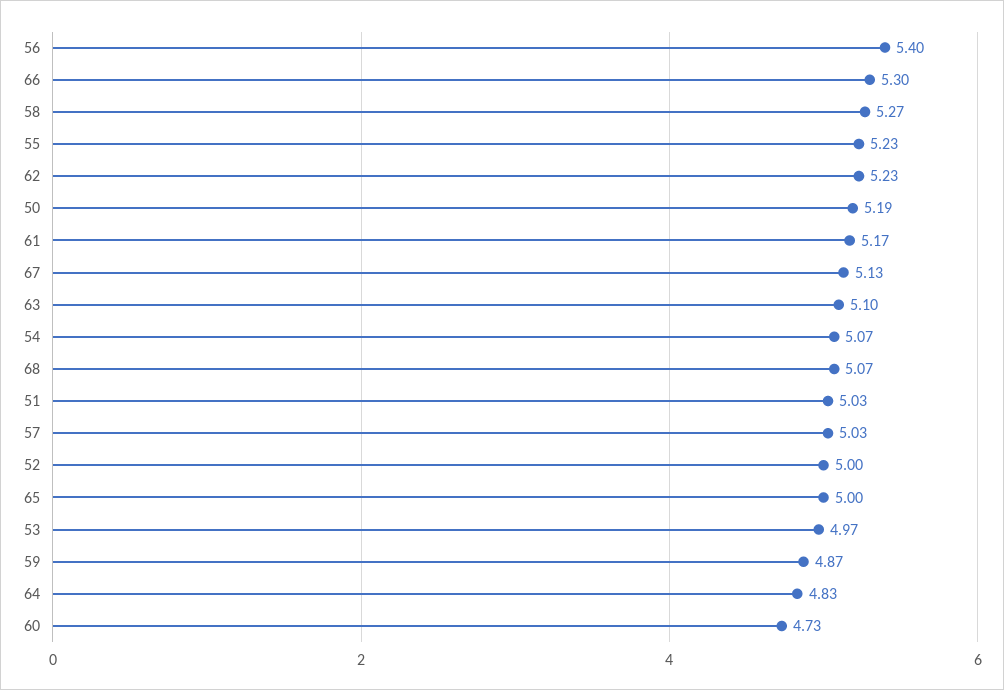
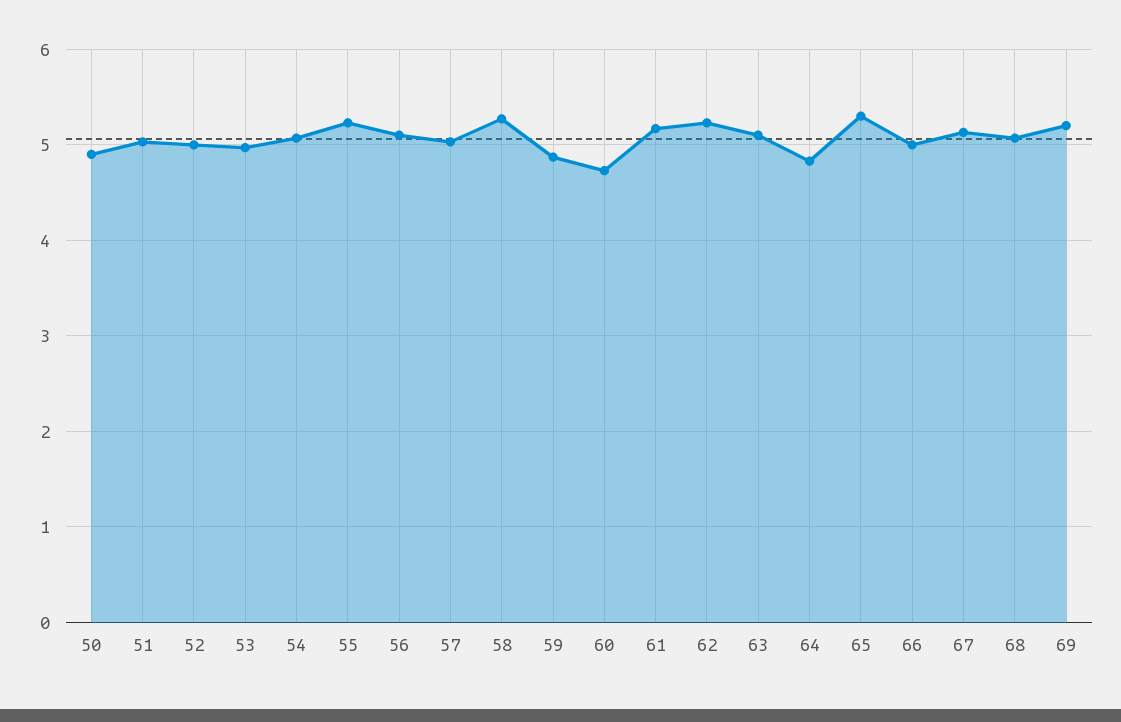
56: 5.4 -> 5.1
66: 5.3 -> 5
50: 5.19 -> 4.9
65: 5 -> 5.3
69: none -> 5.2

